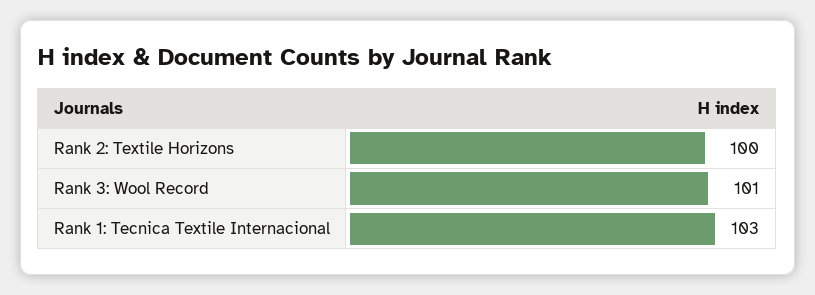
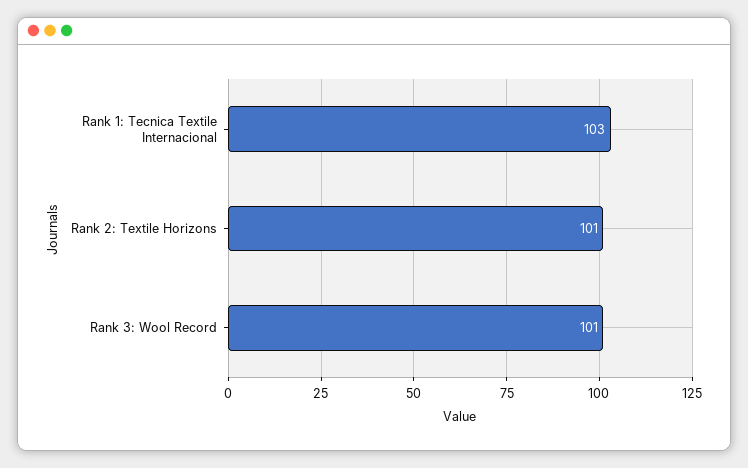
Rank 2: Textile Horizons: 100 -> 101

